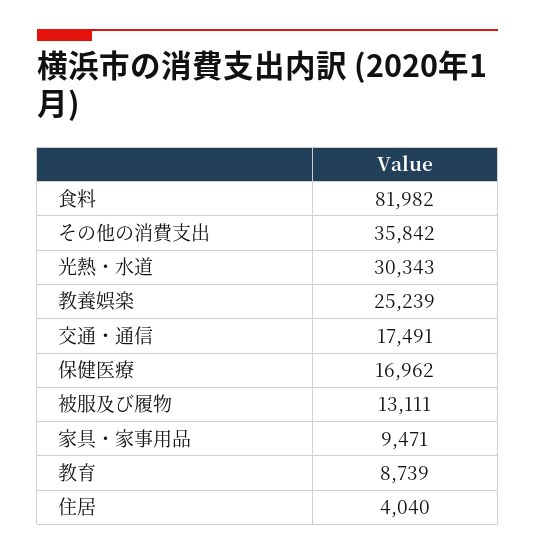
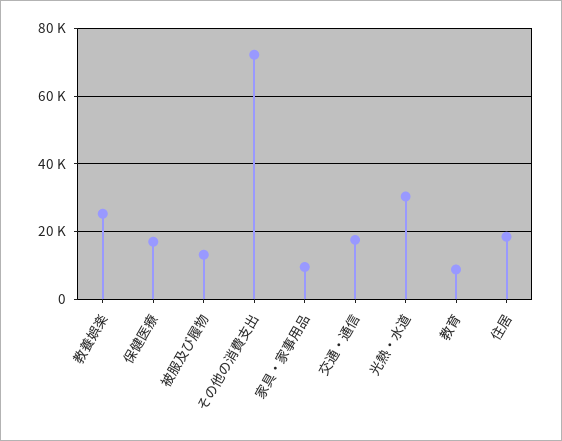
食料: 81982 -> none
その他の消費支出: 35842 -> 72000
住居: 4040 -> 18000

